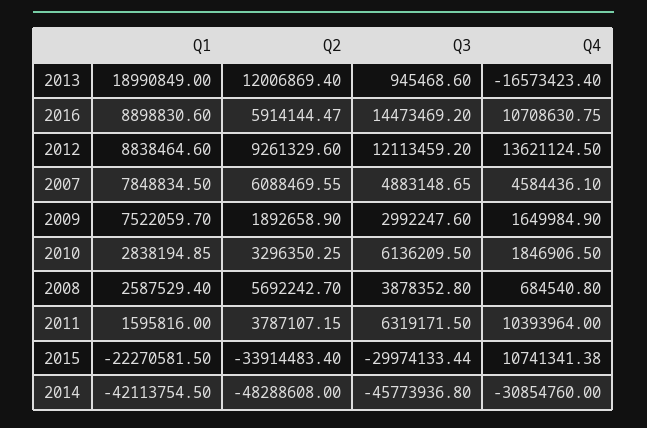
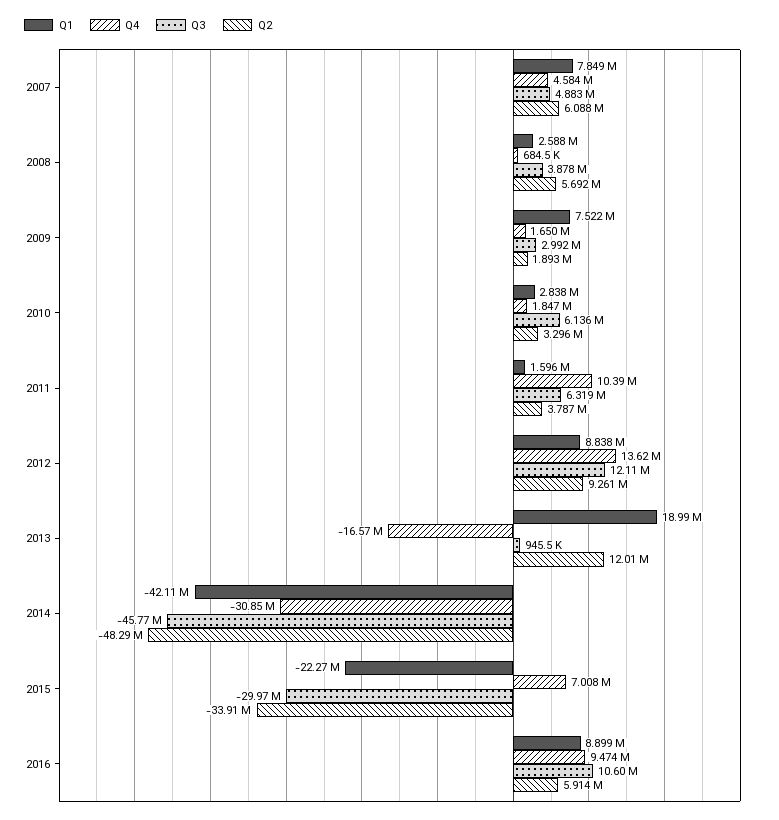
Q3, 2016: 14473469.2 -> 10600000
Q4, 2016: 10708630.75 -> 9474000
Q4, 2015: 10741341.38 -> 7008000

